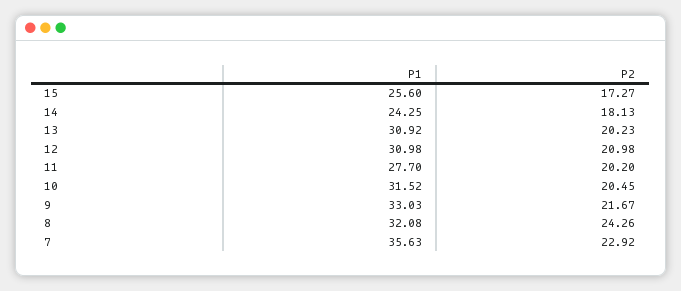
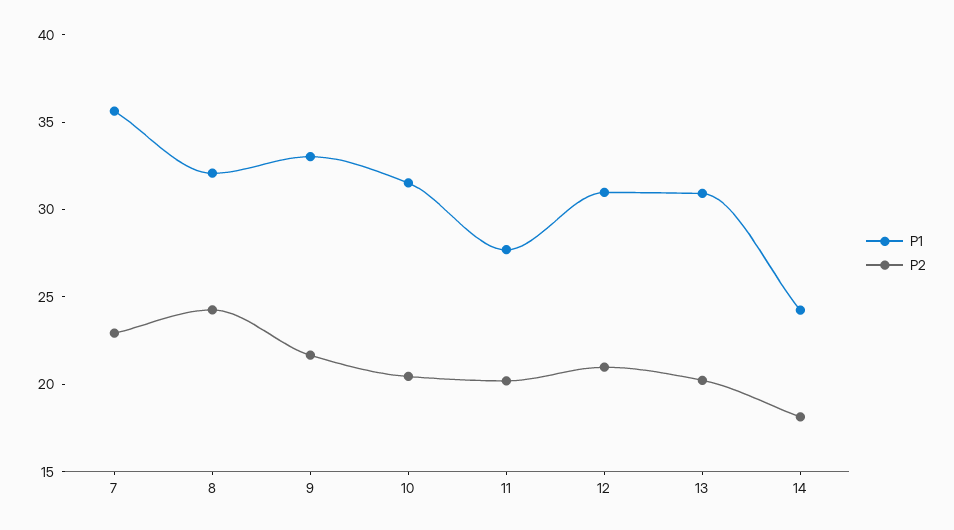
P1, 15: 25.6 -> none
P2, 15: 17.27 -> none

